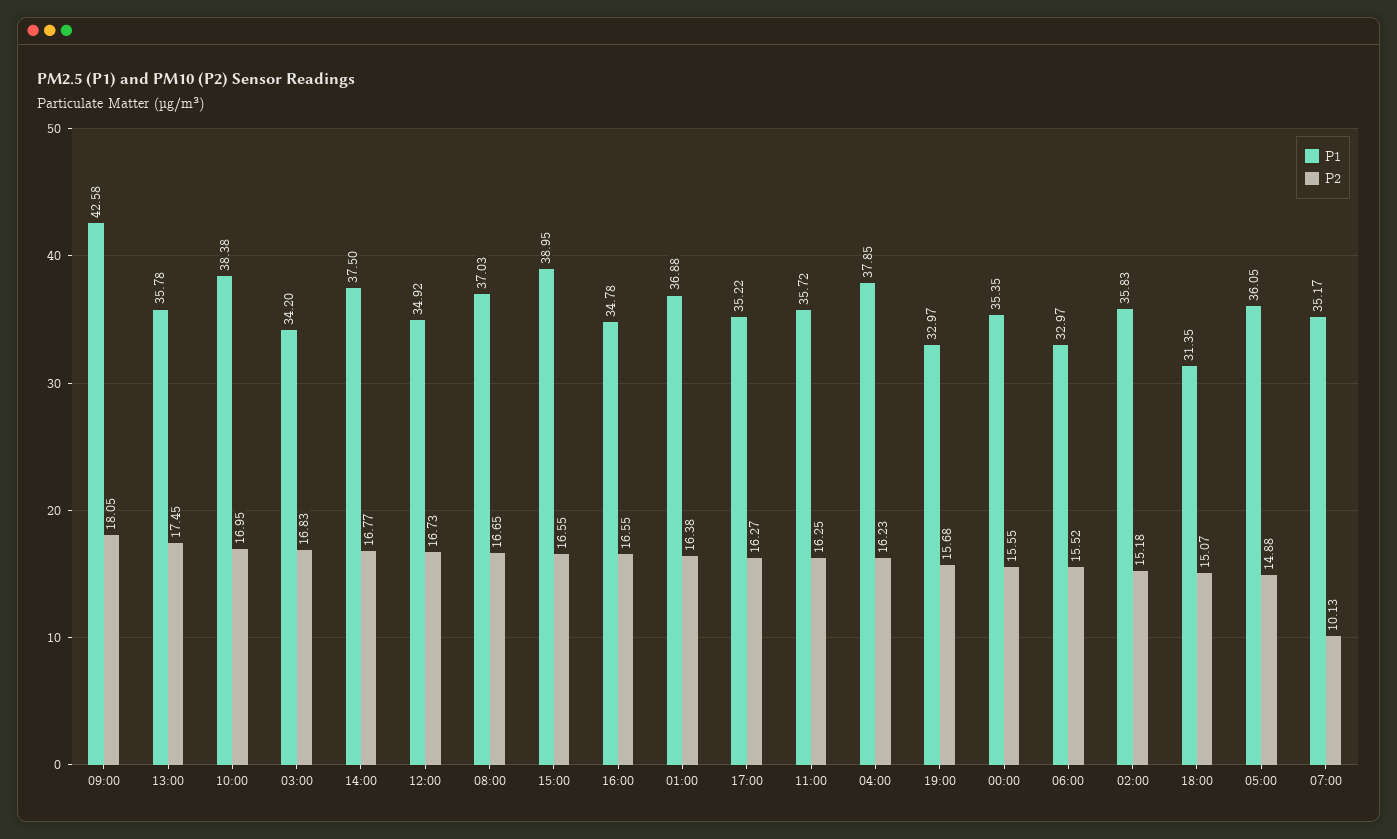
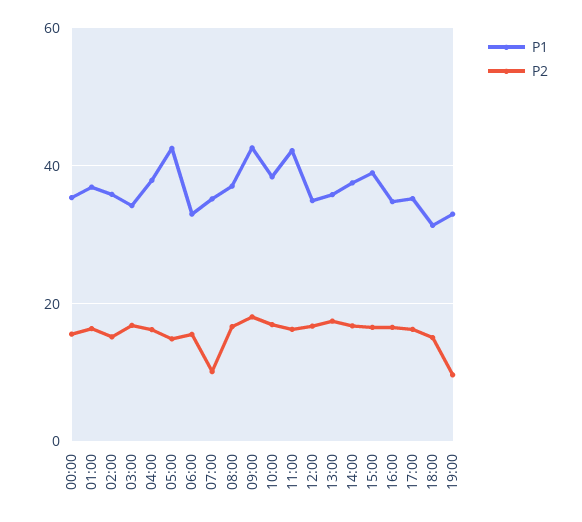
P1, 11:00: 35.72 -> 42
P2, 19:00: 15.68 -> 10
P1, 05:00: 36.05 -> 42

